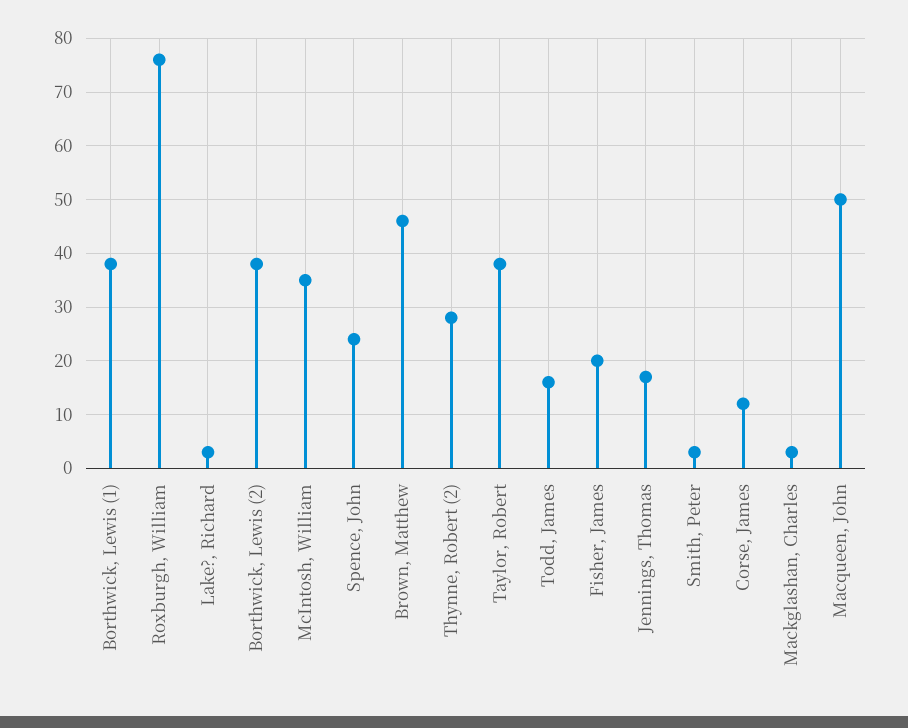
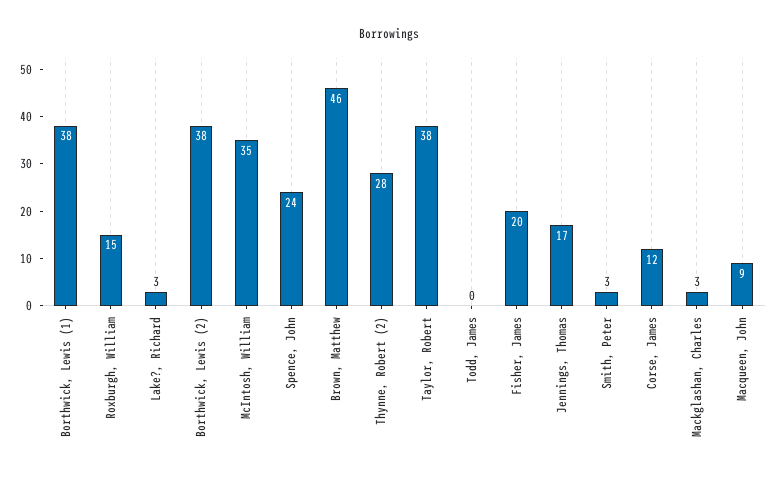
Roxburgh, William: 75 -> 15
Todd, James: 15 -> 0
Macqueen, John: 50 -> 9

